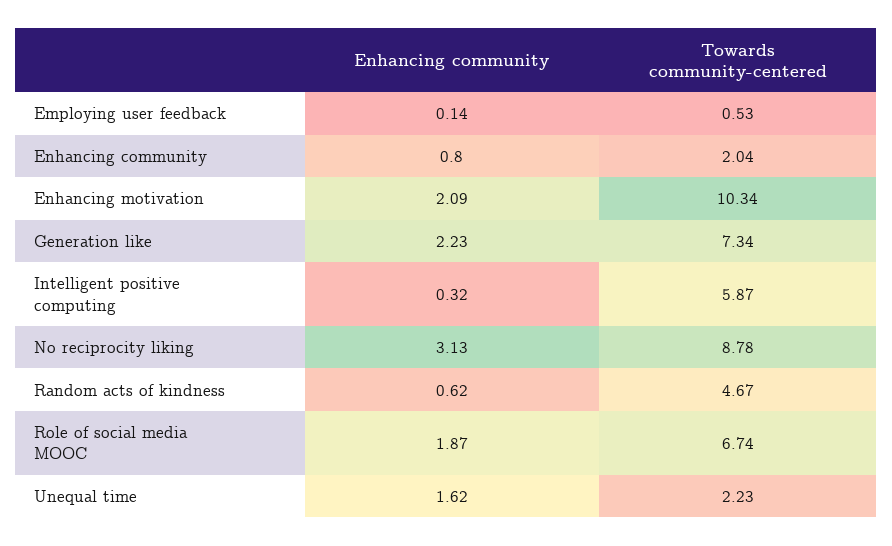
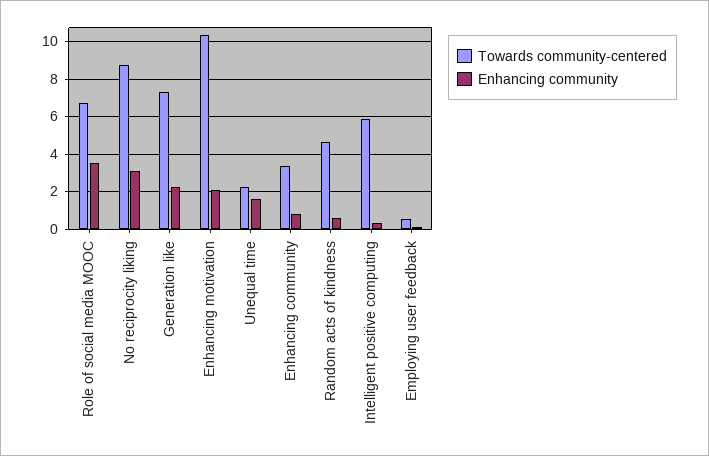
Towards community-centered, Enhancing community: 2.04 -> 3.5
Enhancing community, Role of social media MOOC: 1.87 -> 3.5

